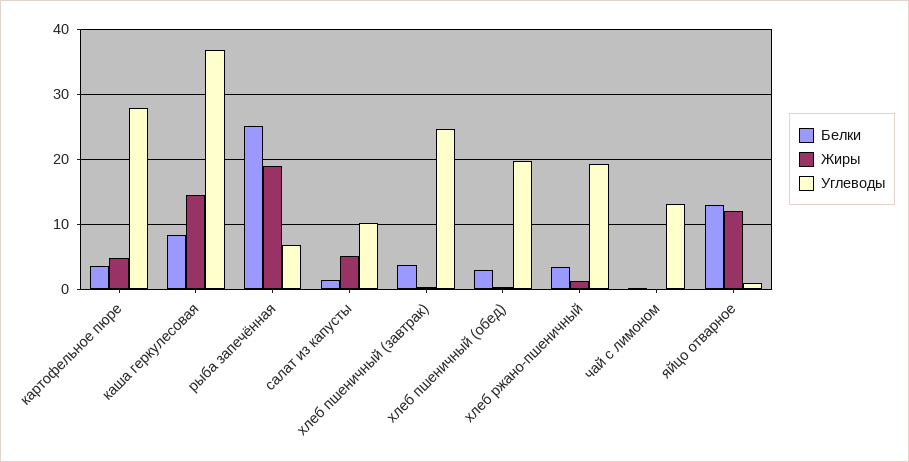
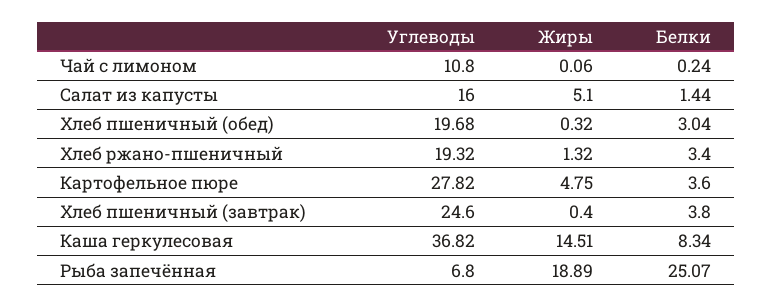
Углеводы, салат из капусты: 10 -> 16
Углеводы, чай с лимоном: 13 -> 10.8
Белки, яйцо отварное: 13 -> none
Жиры, яйцо отварное: 12 -> none
Углеводы, яйцо отварное: 1 -> none

